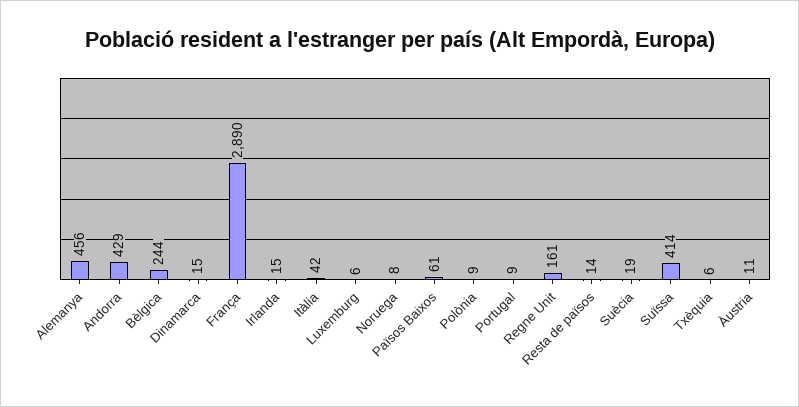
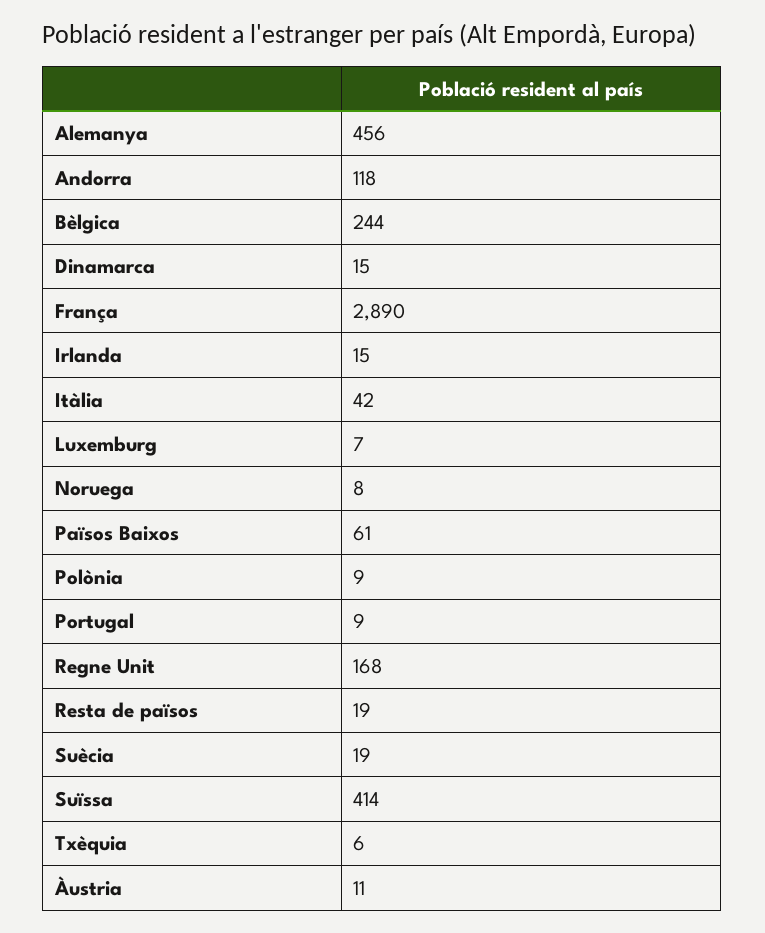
Andorra: 429 -> 118
Luxemburg: 6 -> 7
Regne Unit: 161 -> 168
Resta de països: 14 -> 19

